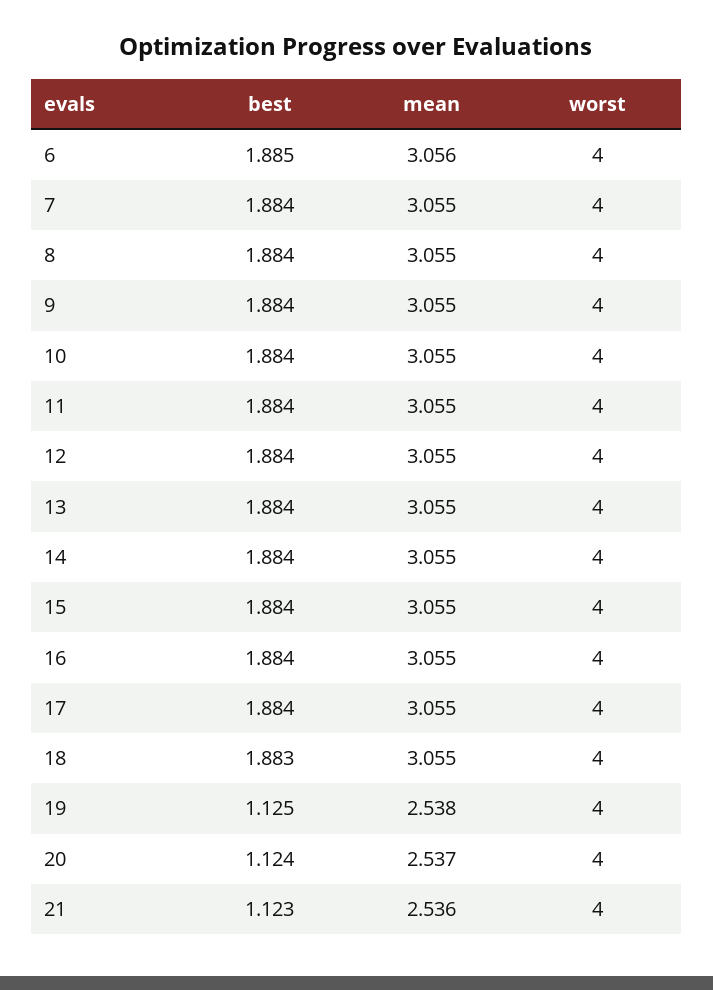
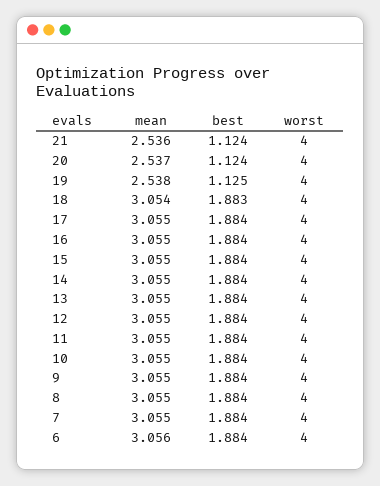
best, 6: 1.885 -> 1.884
mean, 18: 3.055 -> 3.054
best, 21: 1.123 -> 1.124

